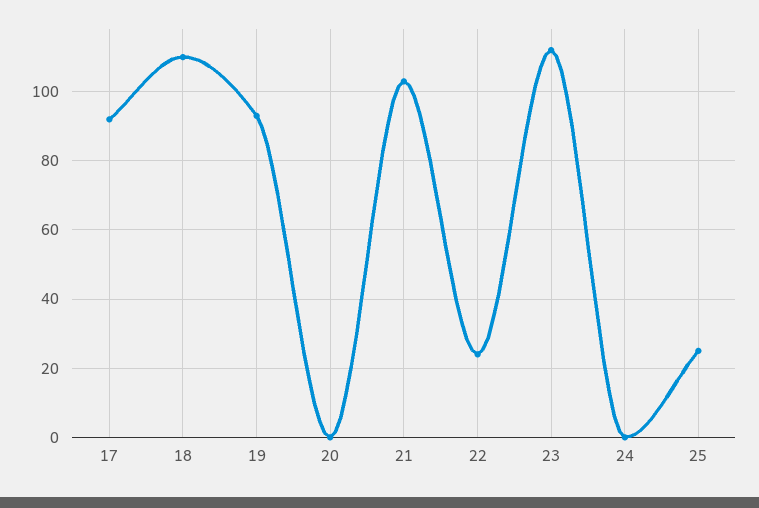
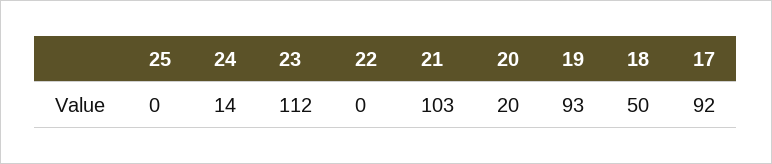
18: 110 -> 50
20: 0 -> 20
22: 25 -> 0
24: 0 -> 14
25: 25 -> 0

